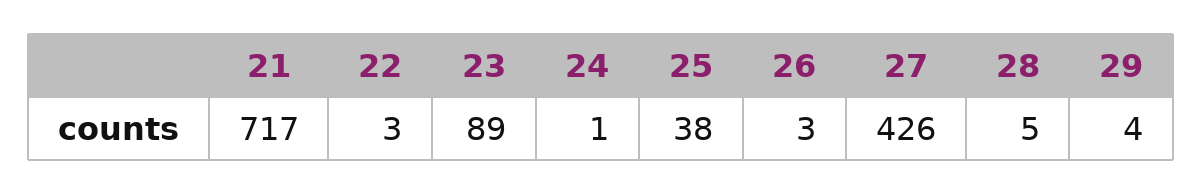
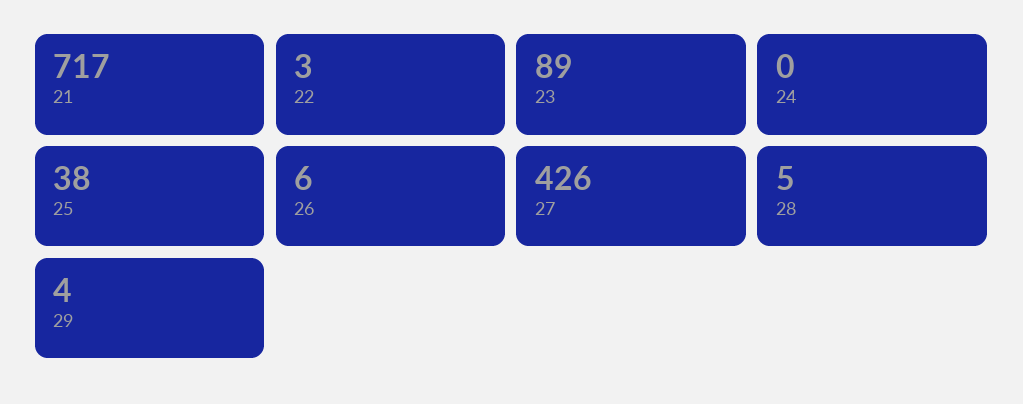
24: 1 -> 0
26: 3 -> 6

